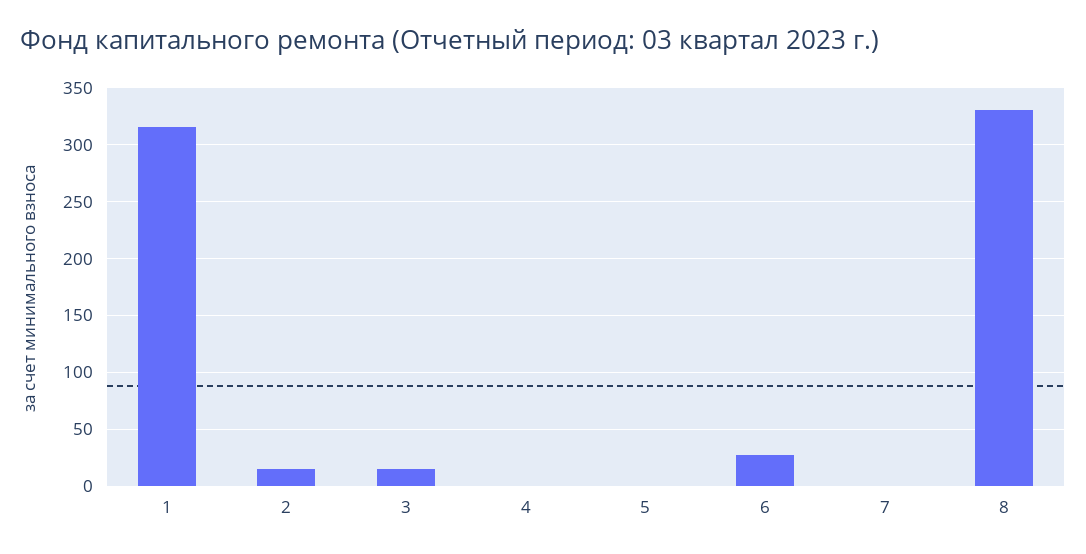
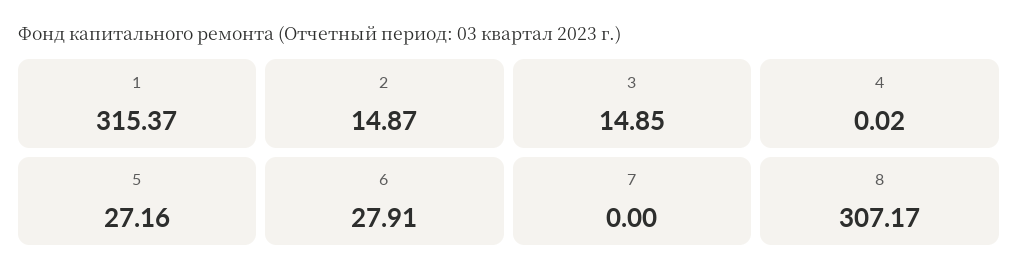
5: 0 -> 27.16
8: 330 -> 307.17

